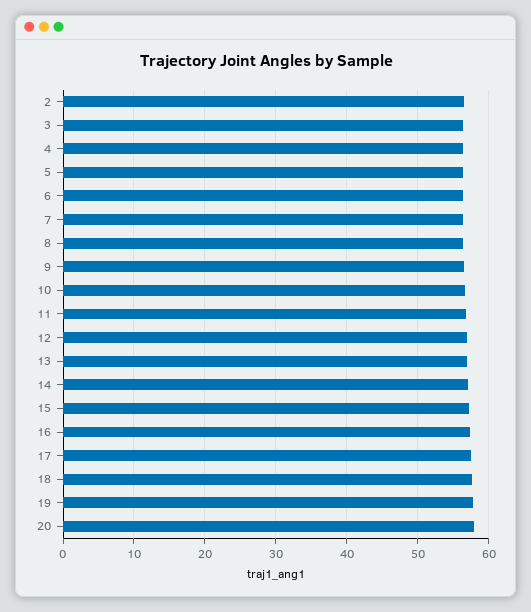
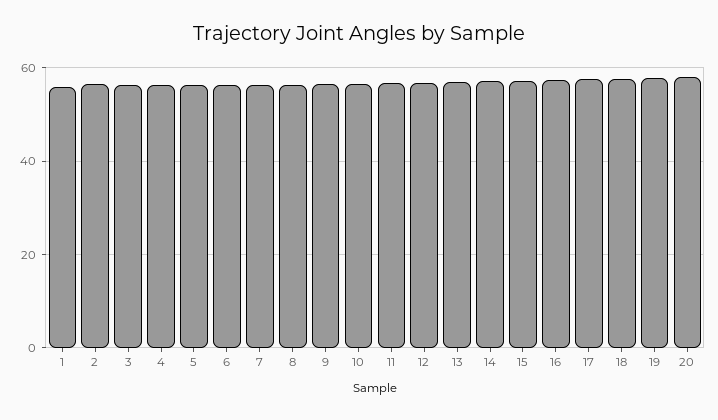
1: none -> 56

